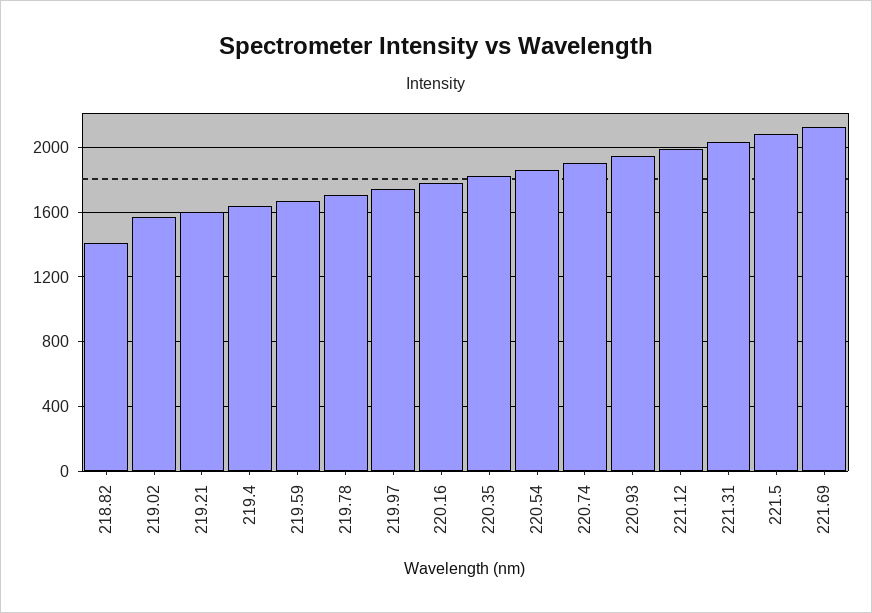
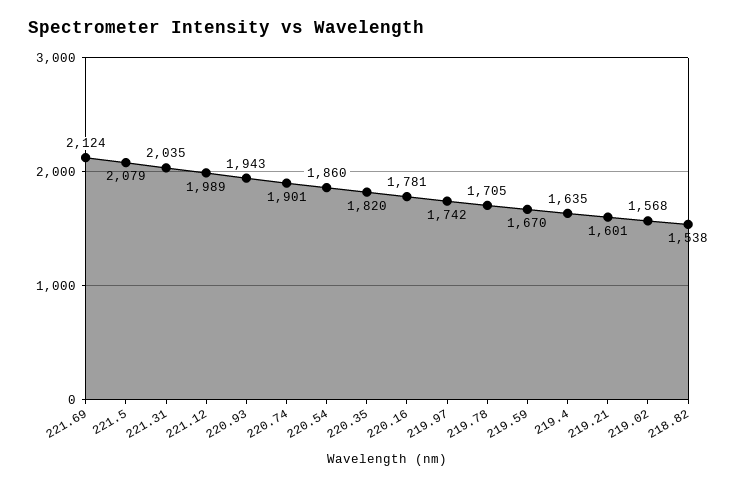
218.82: 1400 -> 1538

